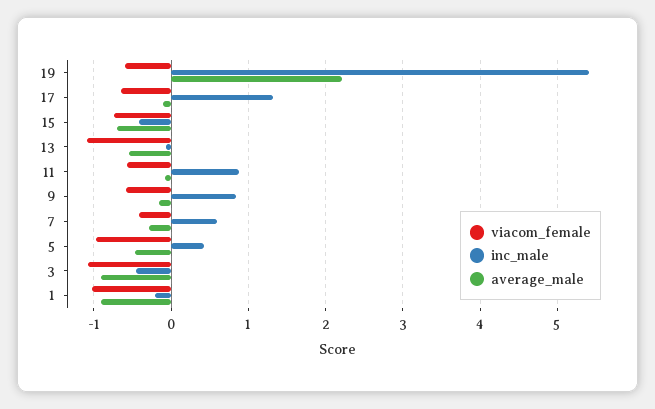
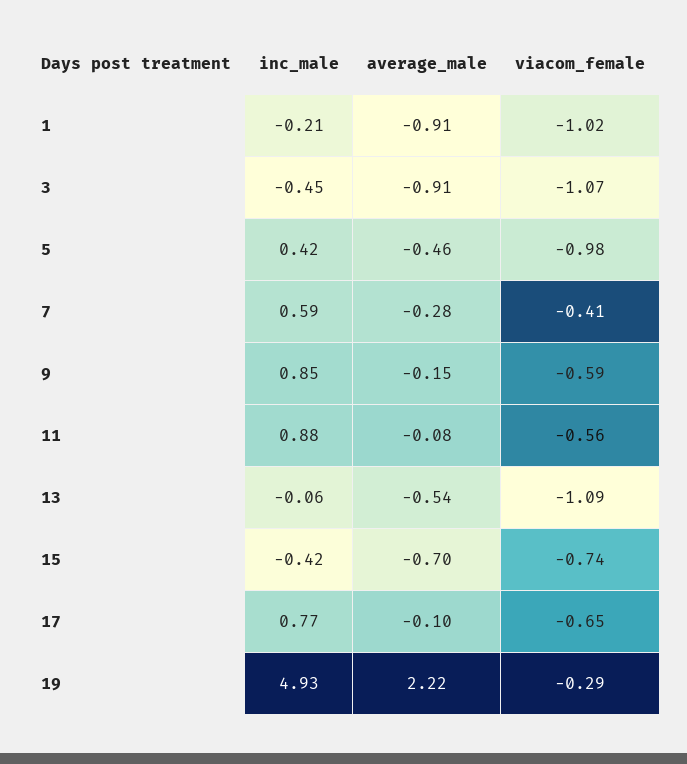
viacom_female, 19: -0.6 -> -0.29
inc_male, 19: 5.4 -> 4.93
inc_male, 17: 1.3 -> 0.77

